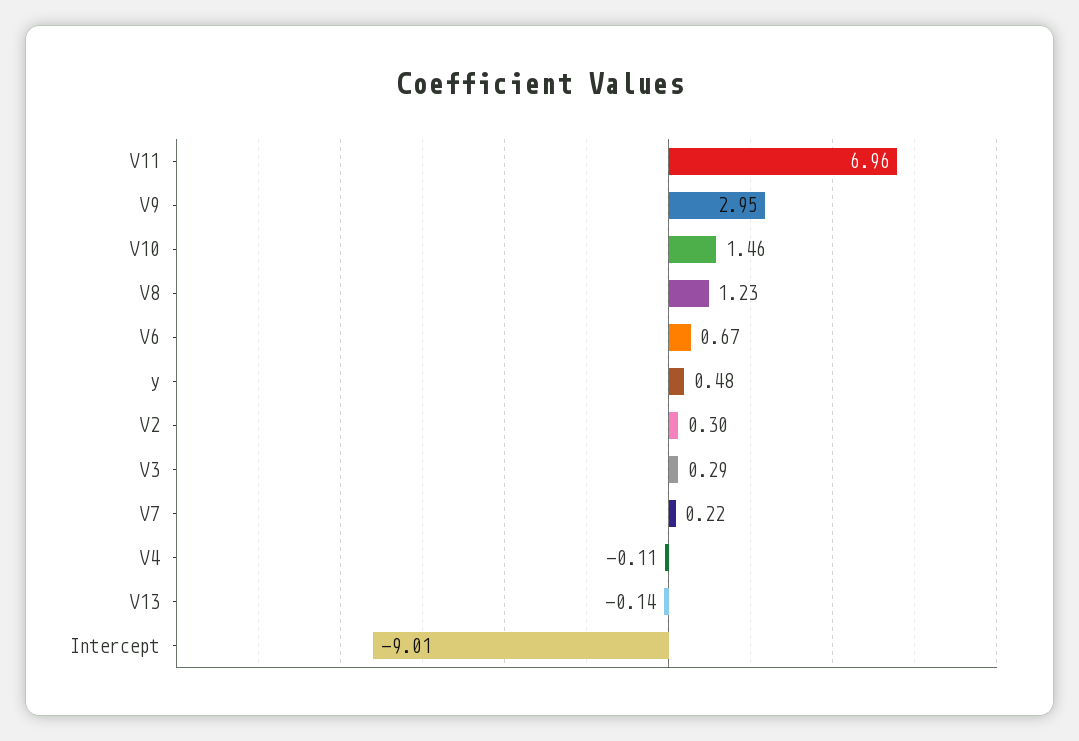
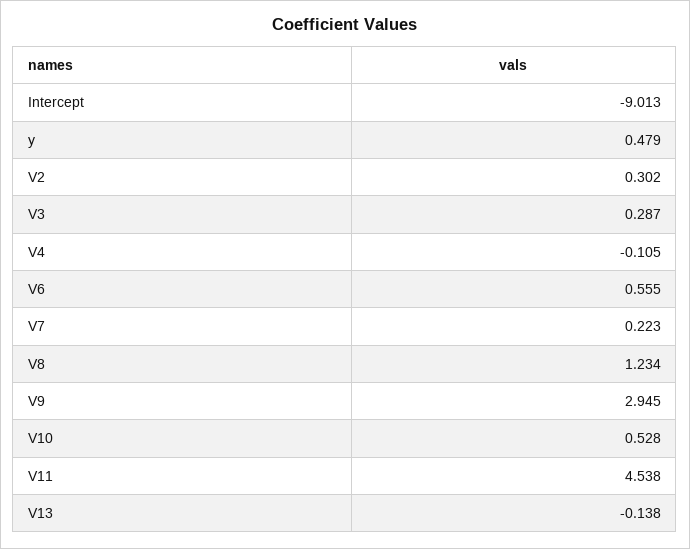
V11: 6.96 -> 4.538
V10: 1.46 -> 0.528
V6: 0.67 -> 0.555

